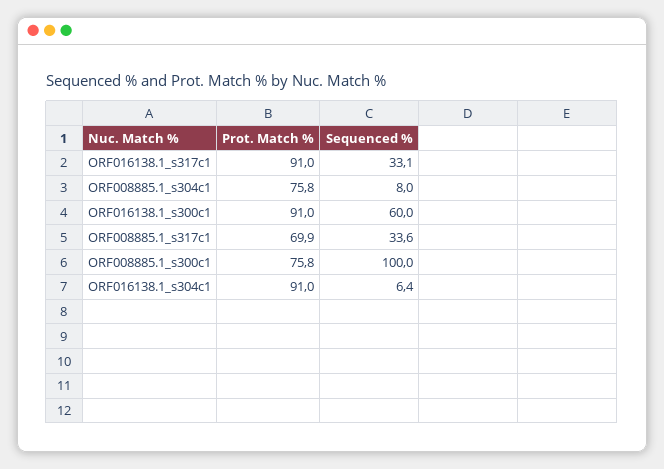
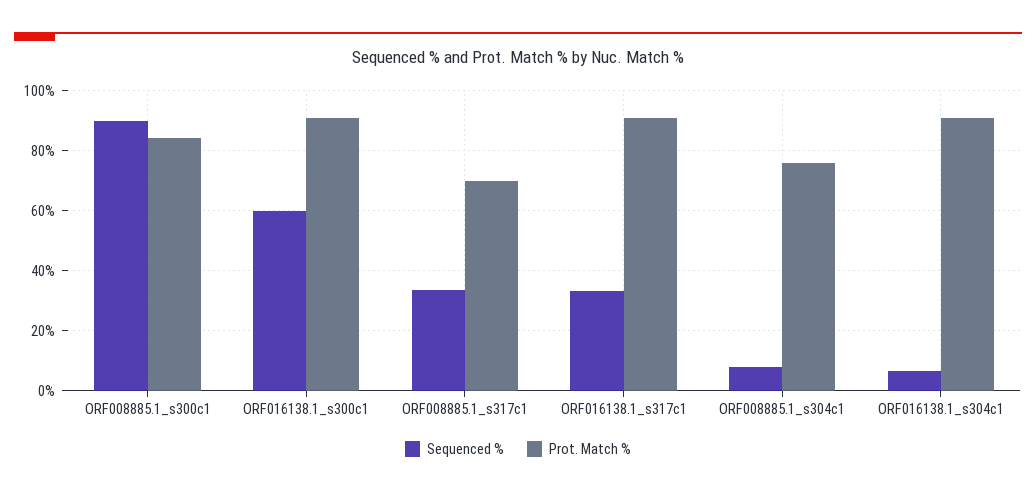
Prot. Match %, ORF008885.1_s300c1: 75.8 -> 84
Sequenced %, ORF008885.1_s300c1: 100 -> 90

